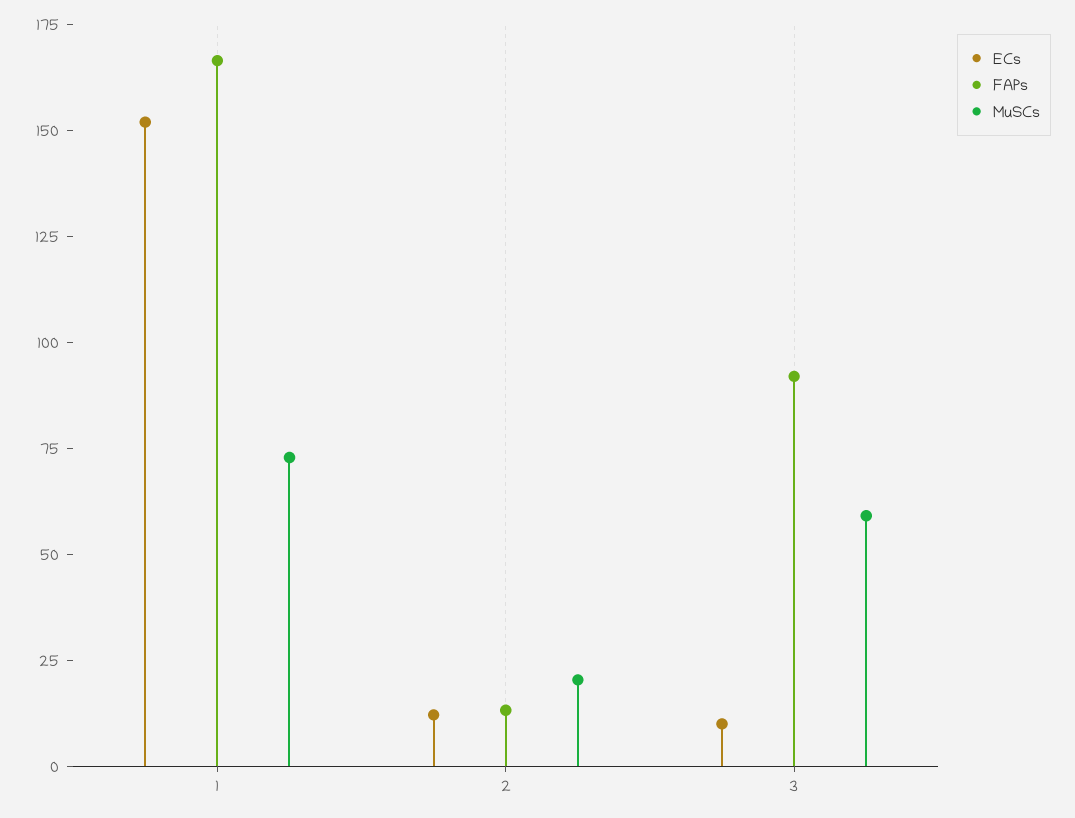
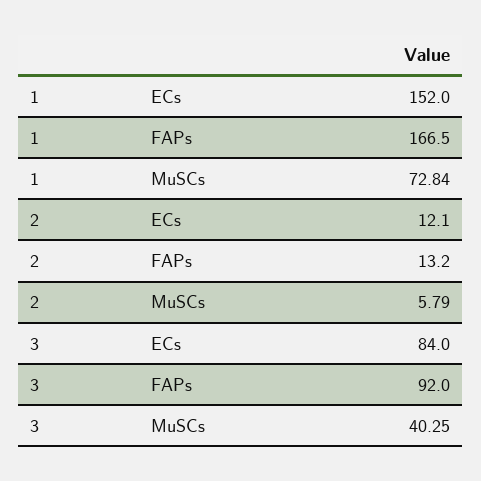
MuSCs, 2: 20 -> 5.79
ECs, 3: 10 -> 84
MuSCs, 3: 60 -> 40.25

